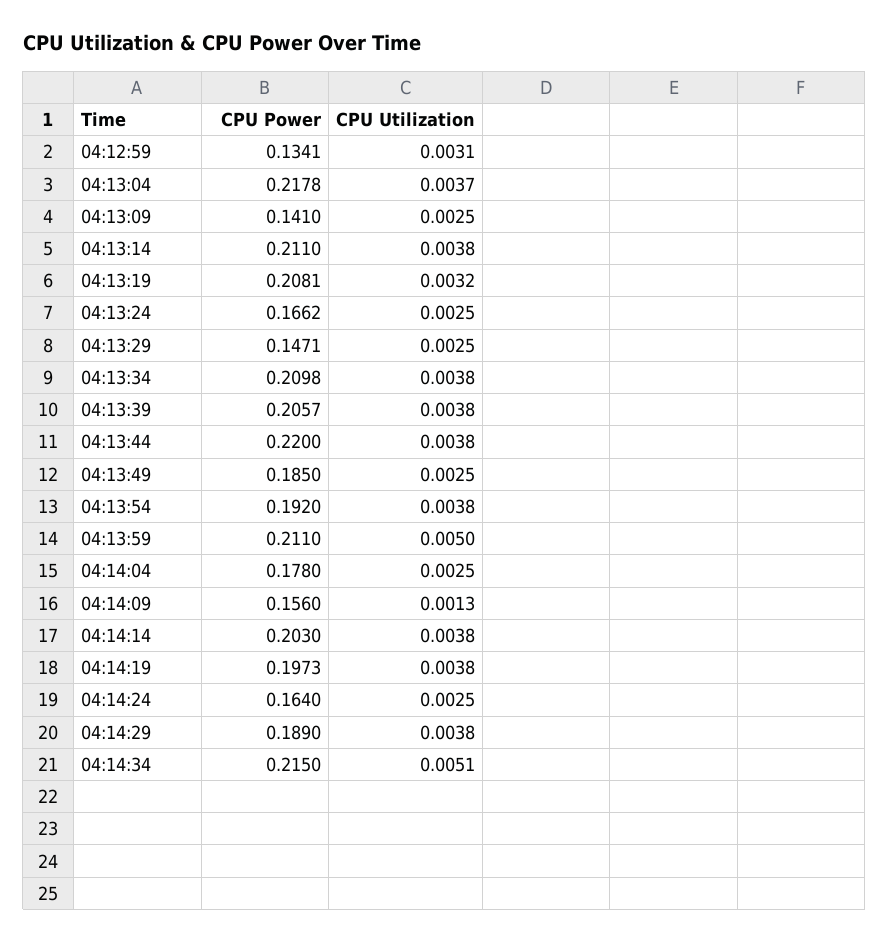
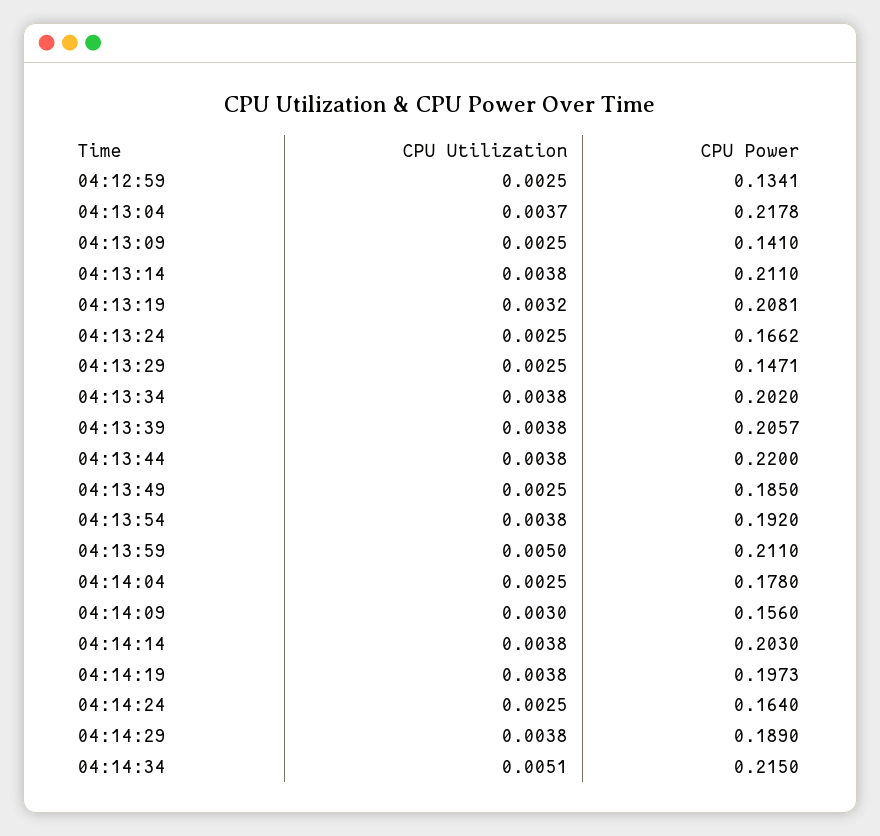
CPU Utilization, 04:12:59: 0.0031 -> 0.0025
CPU Power, 04:13:34: 0.2098 -> 0.202
CPU Utilization, 04:14:09: 0.0013 -> 0.003

